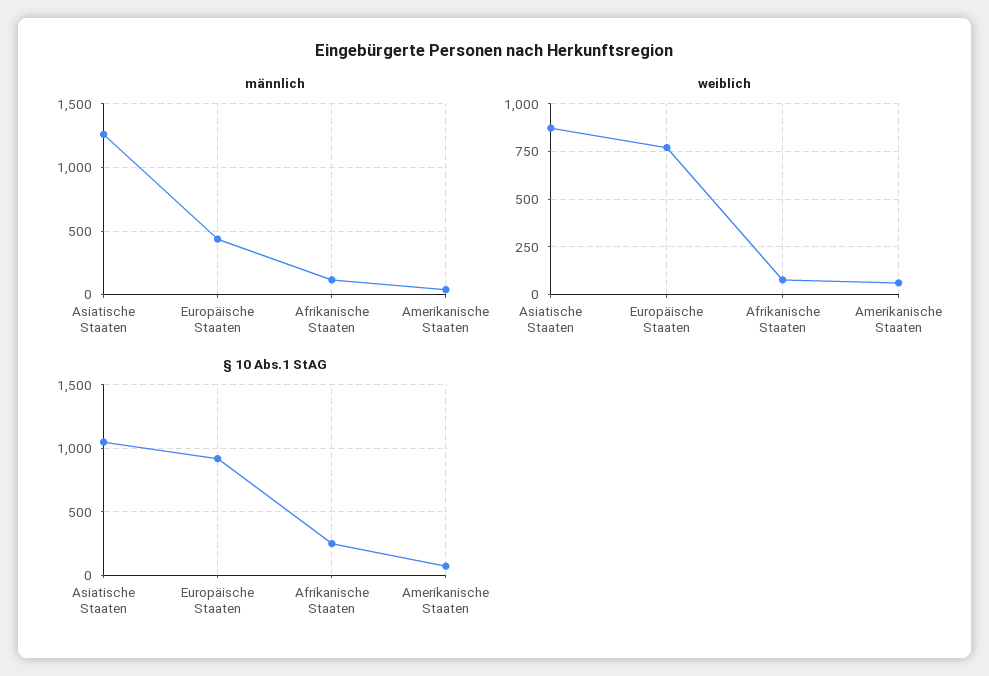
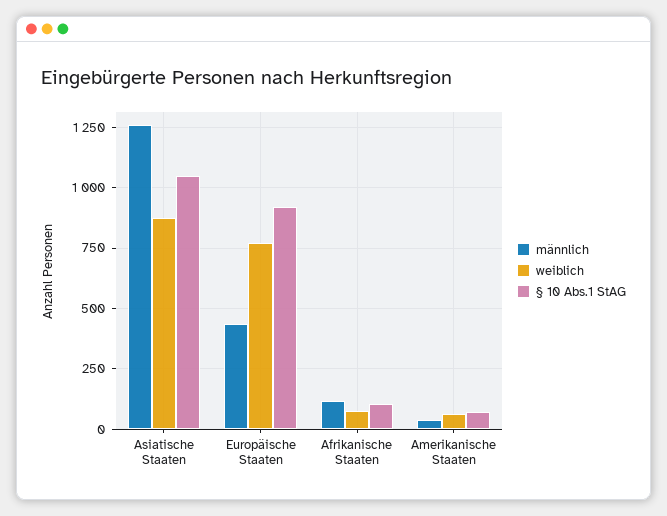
§ 10 Abs.1 StAG, Afrikanische Staaten: 250 -> 100

